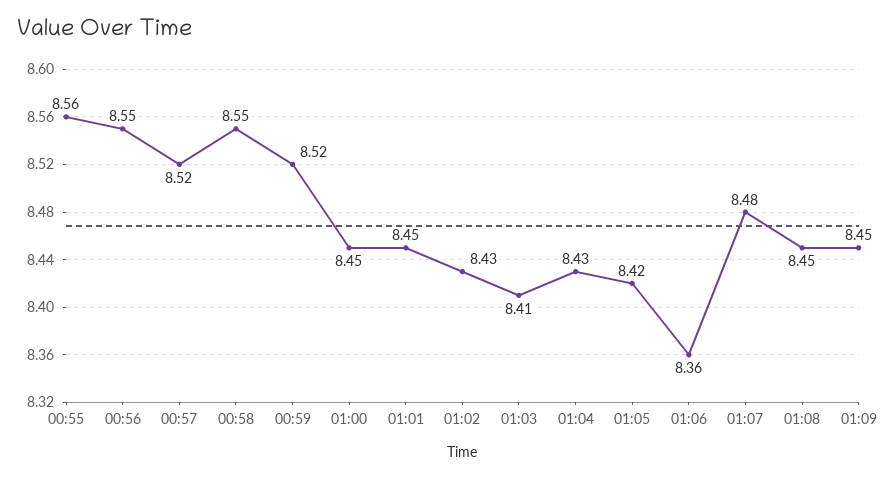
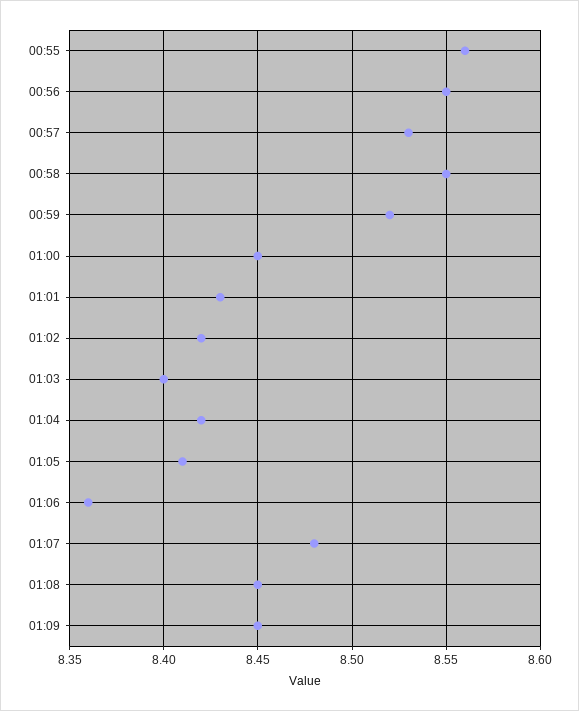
00:57: 8.52 -> 8.53
01:01: 8.45 -> 8.43
01:02: 8.43 -> 8.42
01:03: 8.41 -> 8.4
01:04: 8.43 -> 8.42
01:05: 8.42 -> 8.41

